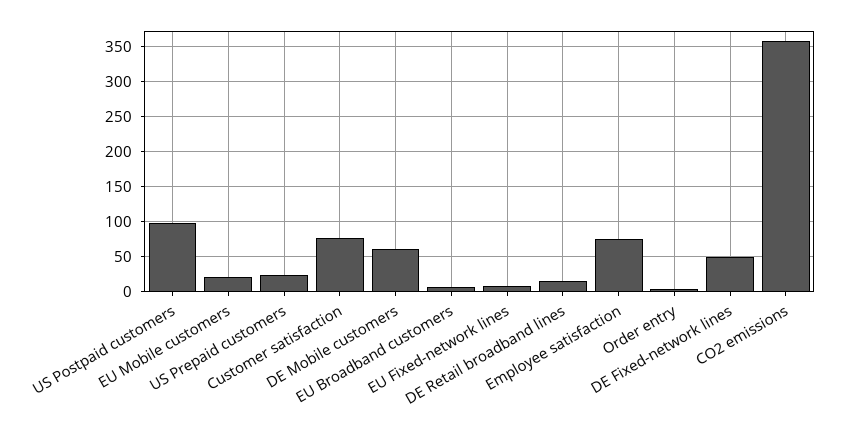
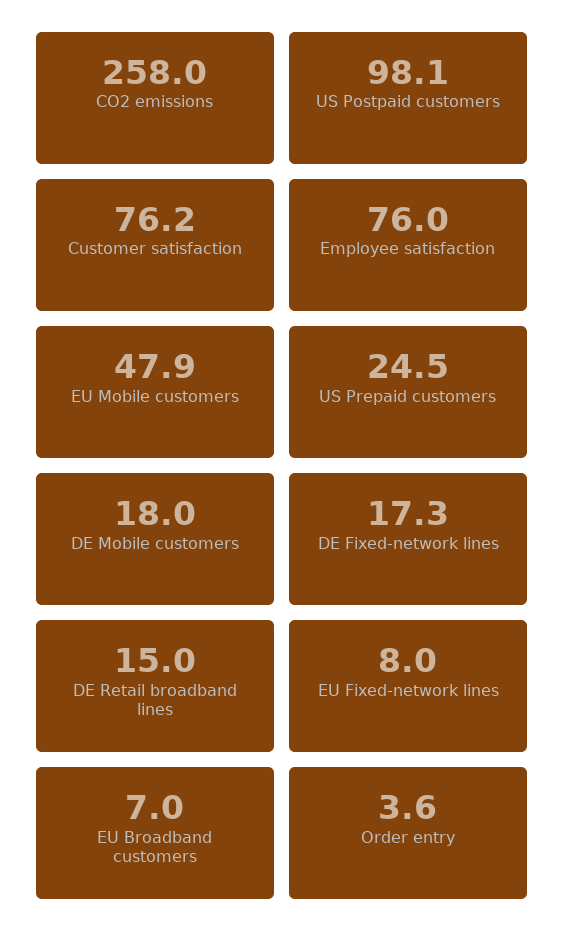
EU Mobile customers: 20 -> 47.9
DE Mobile customers: 60 -> 18
DE Fixed-network lines: 50 -> 17.3
CO2 emissions: 360 -> 258

